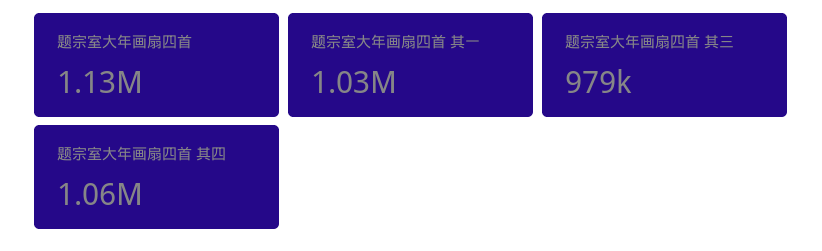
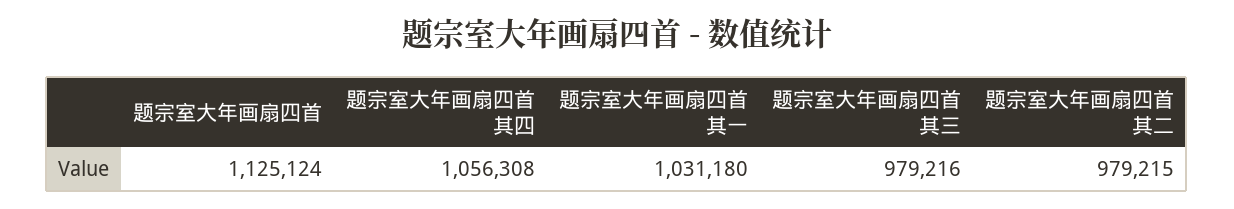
题宗室大年画扇四首 其二: none -> 979215

